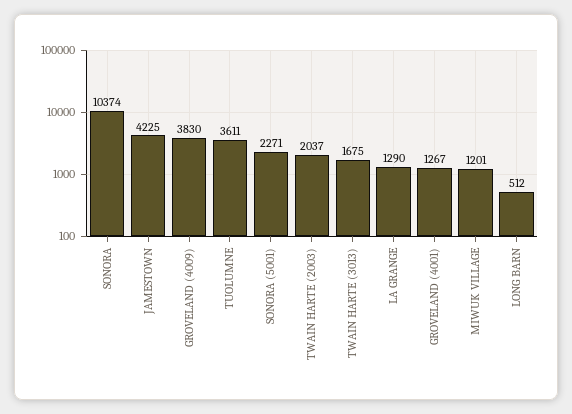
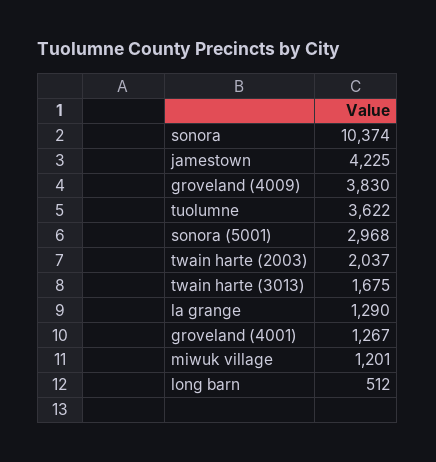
TUOLUMNE: 3611 -> 3622
SONORA (5001): 2271 -> 2968

